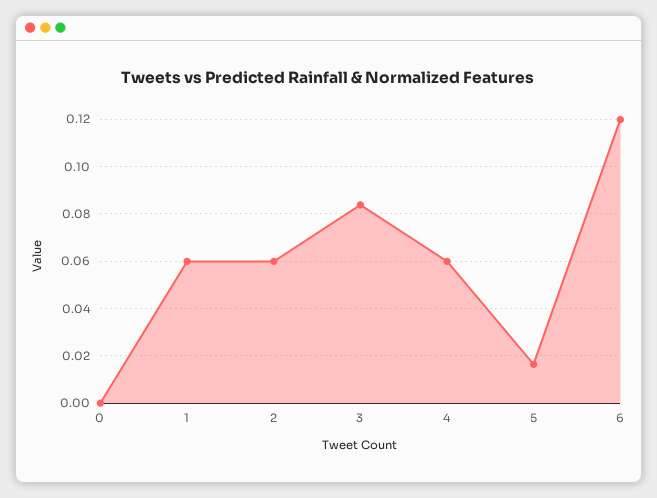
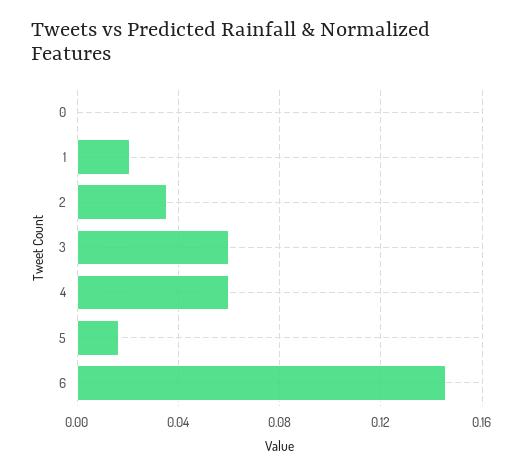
1: 0.06 -> 0.02
2: 0.06 -> 0.035
3: 0.085 -> 0.06
6: 0.12 -> 0.145

